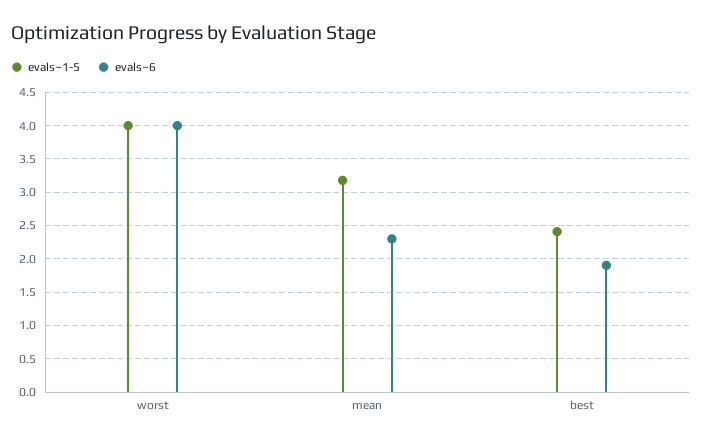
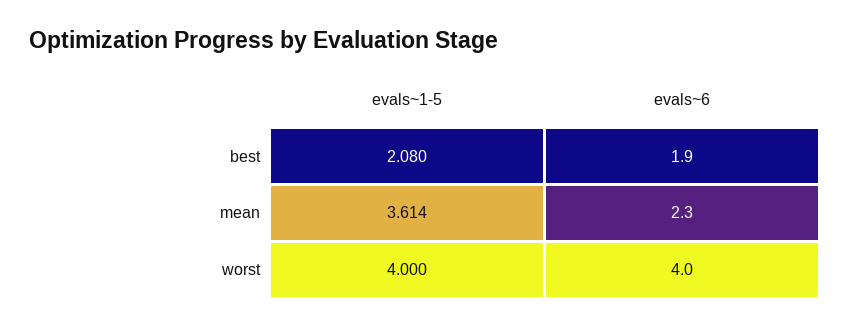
evals~1-5, mean: 3.2 -> 3.614
evals~1-5, best: 2.4 -> 2.08

